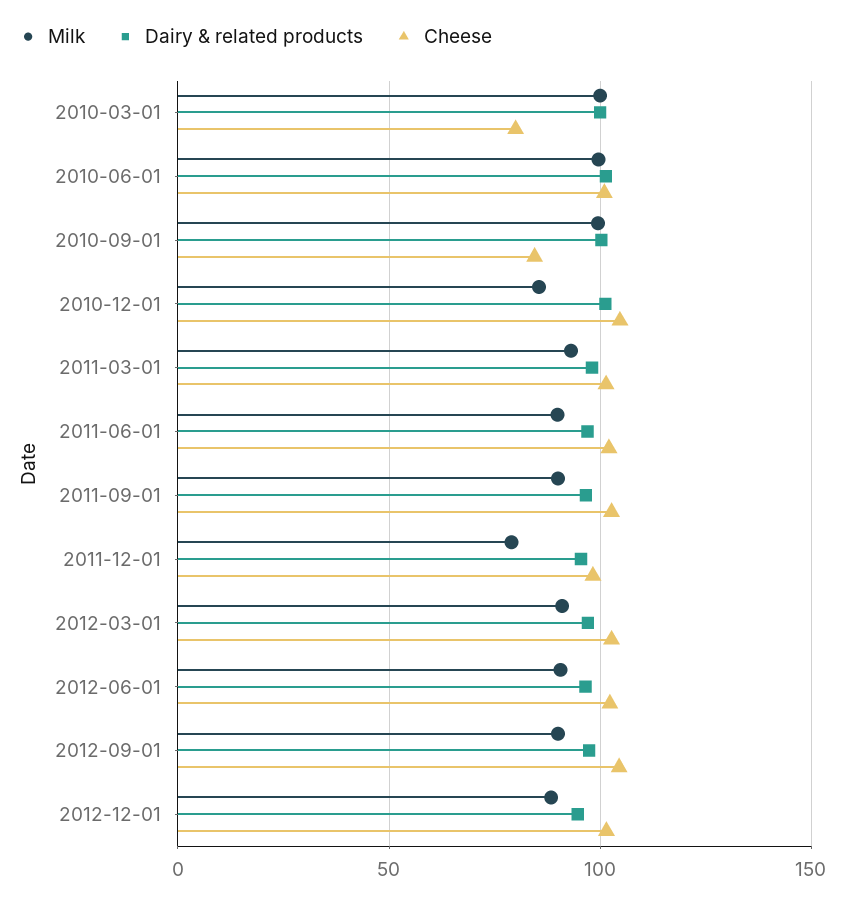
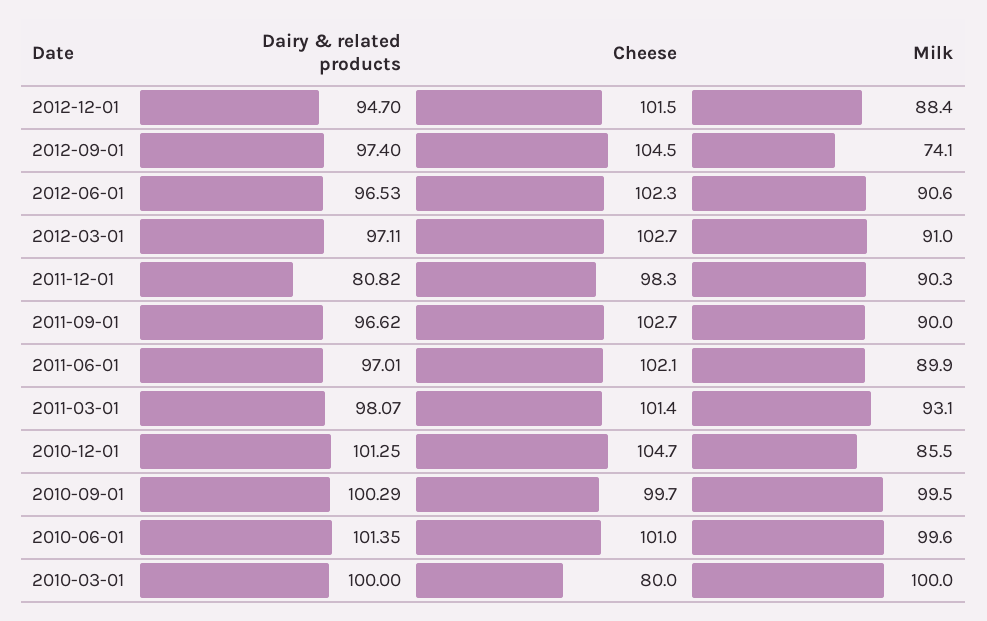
Cheese, 2010-09-01: 85 -> 99.7
Milk, 2011-12-01: 80 -> 90.3
Dairy & related products, 2011-12-01: 95 -> 80.82
Milk, 2012-09-01: 90 -> 74.1

